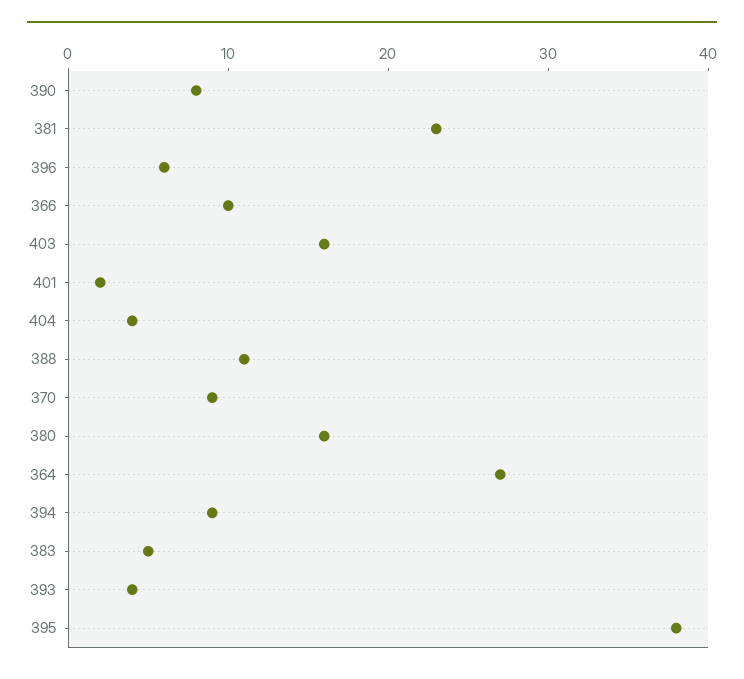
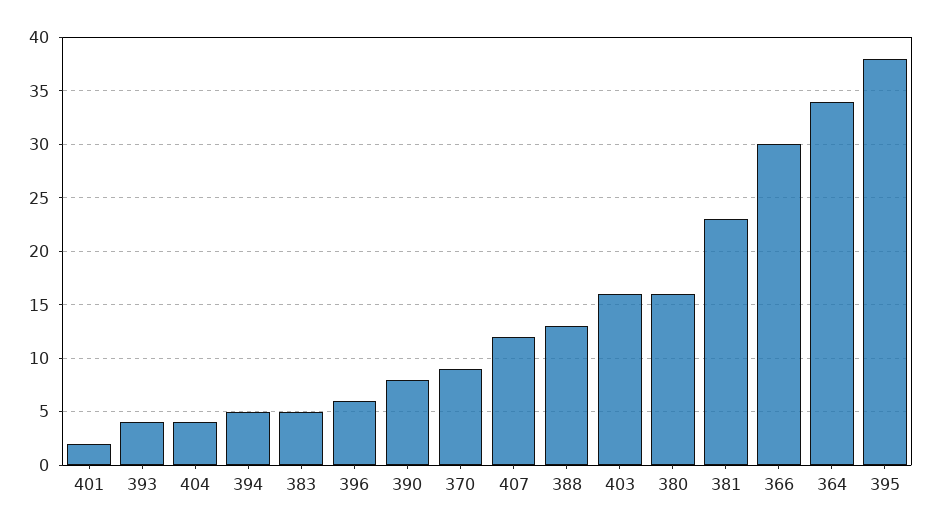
366: 10 -> 30
388: 11 -> 13
364: 27 -> 34
394: 9 -> 5
407: none -> 12

